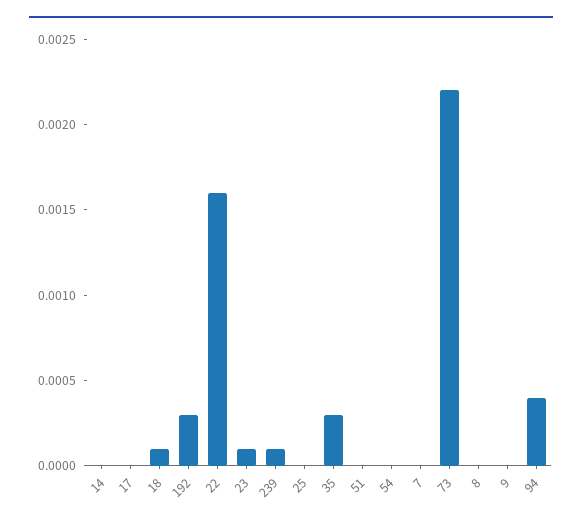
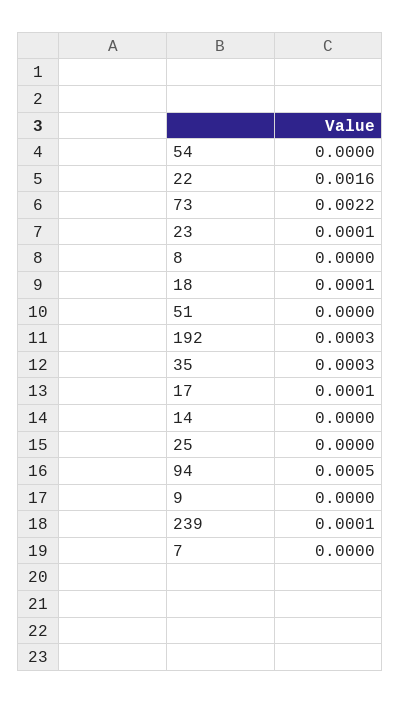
17: 0 -> 0.0001
94: 0.0004 -> 0.0005

